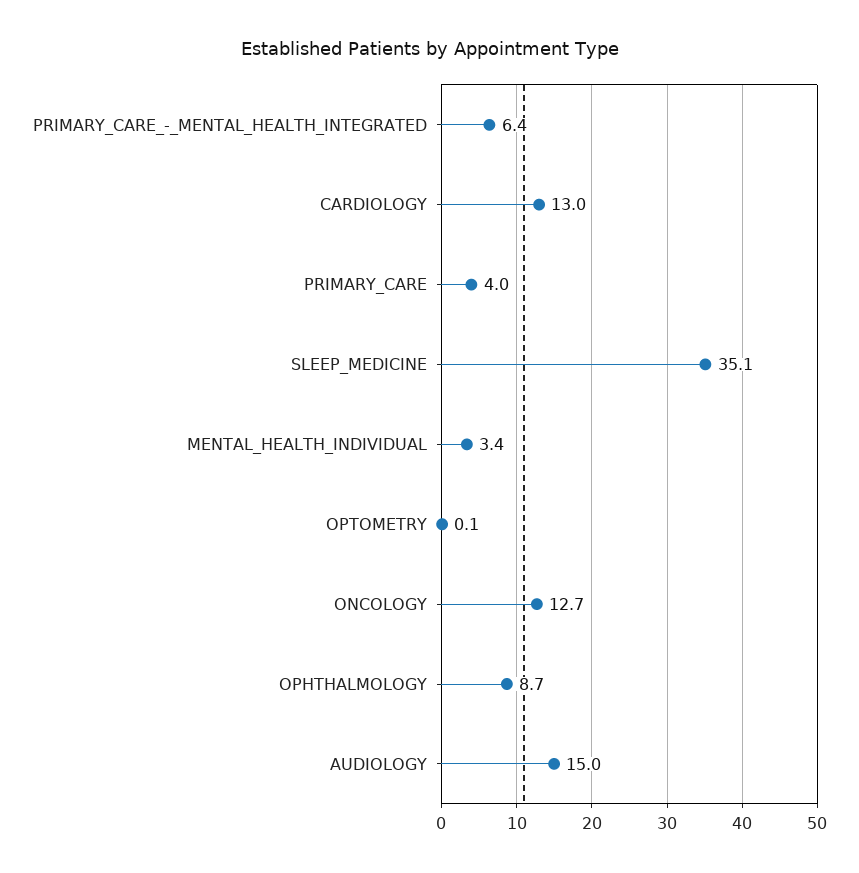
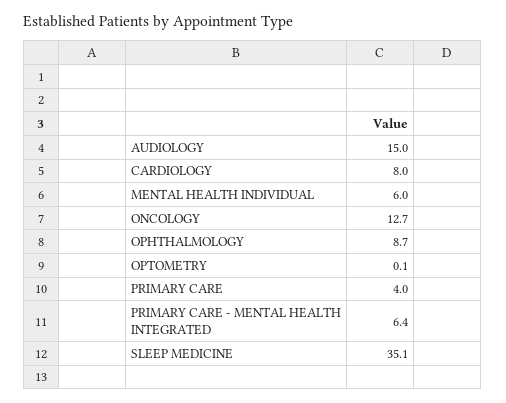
CARDIOLOGY: 13 -> 8
MENTAL_HEALTH_INDIVIDUAL: 3.4 -> 6

